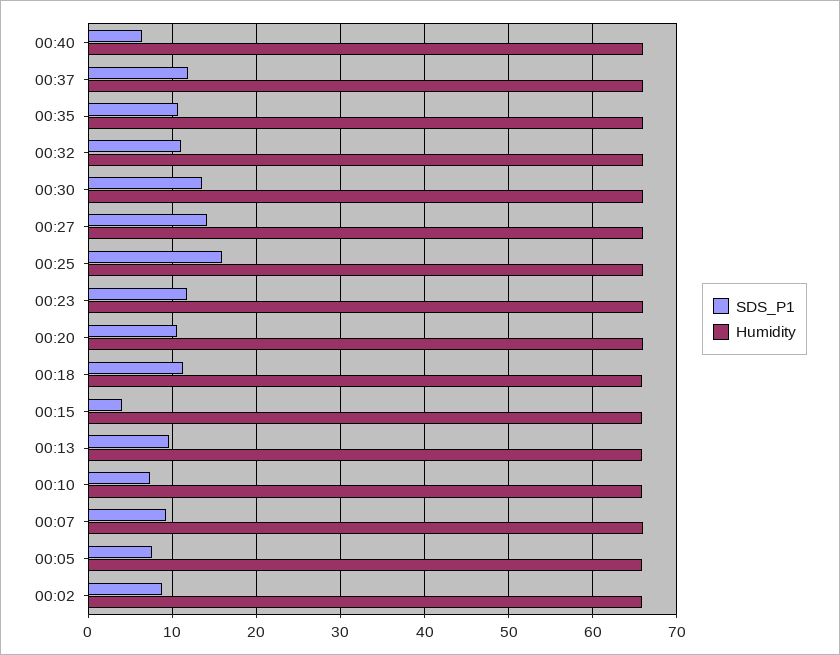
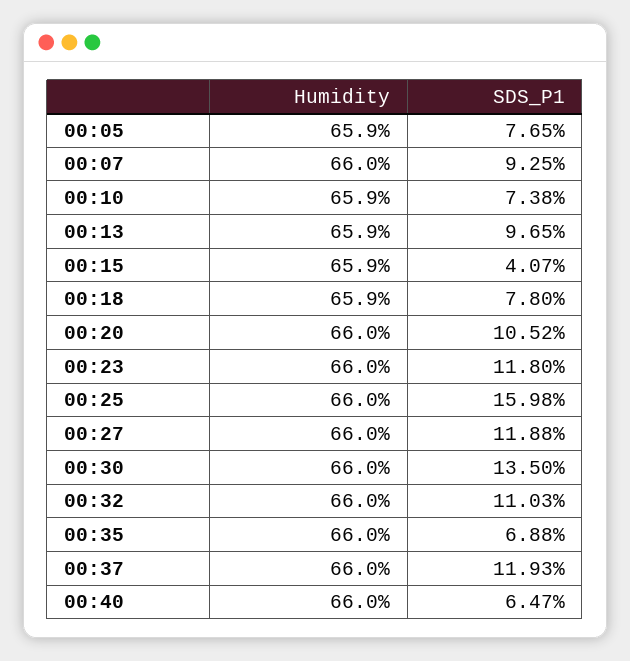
SDS_P1, 00:35: 11 -> 6.88
SDS_P1, 00:27: 14 -> 11.88
SDS_P1, 00:18: 11 -> 7.8
SDS_P1, 00:02: 9 -> none
Humidity, 00:02: 66 -> none

